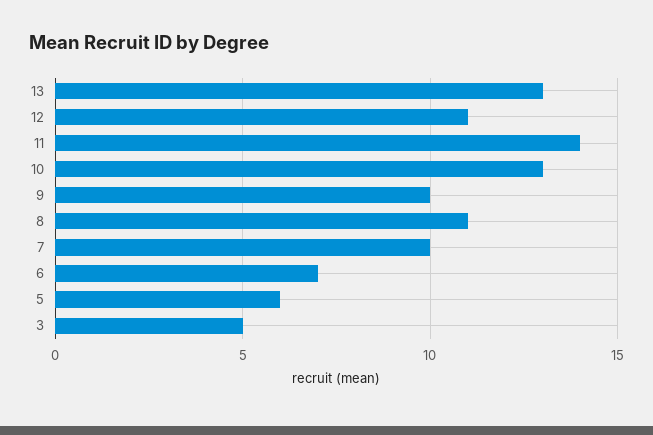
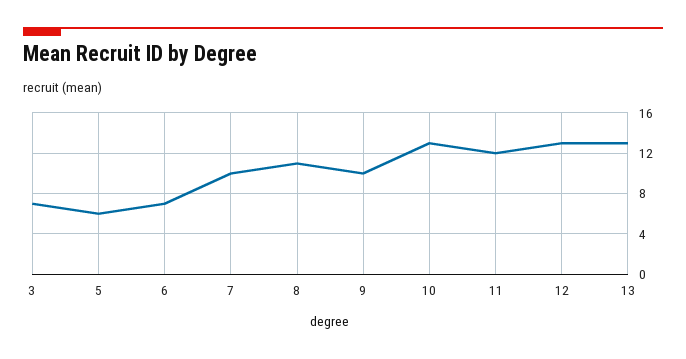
12: 11 -> 13
11: 14 -> 12
3: 5 -> 7

